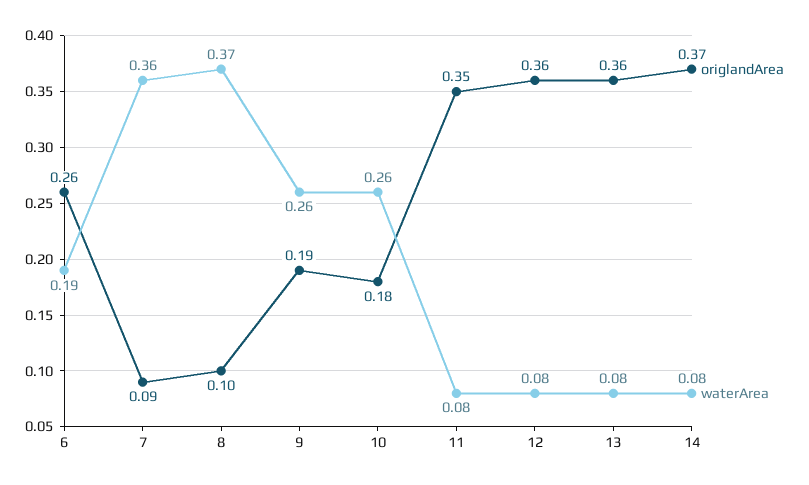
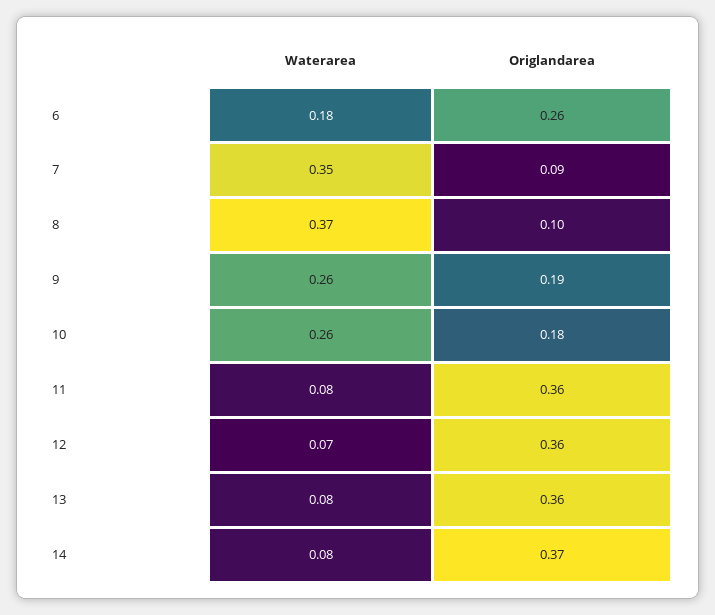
waterArea, 6: 0.19 -> 0.18
waterArea, 7: 0.36 -> 0.35
origlandArea, 11: 0.35 -> 0.36
waterArea, 12: 0.08 -> 0.07

